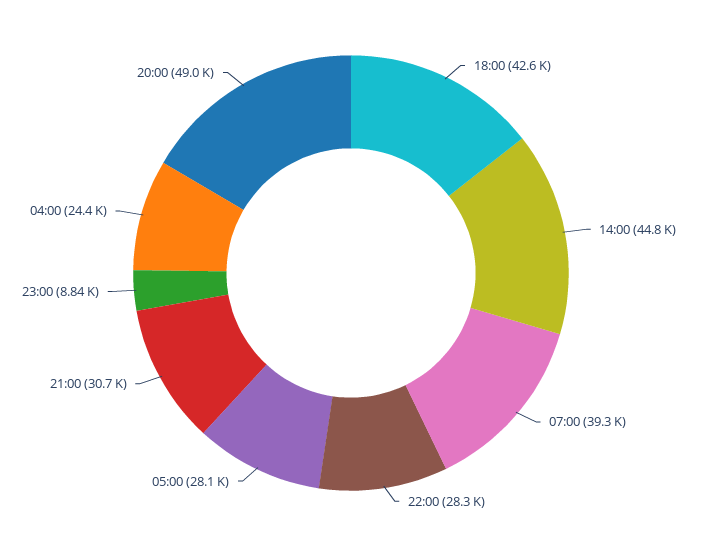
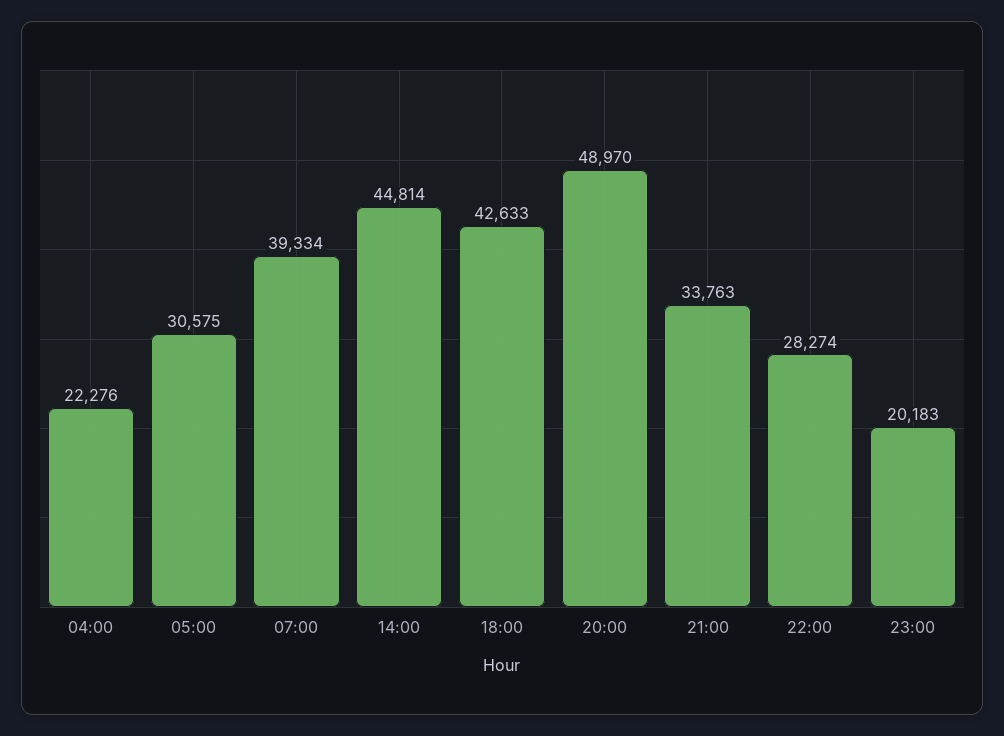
05:00: 28100 -> 30575
21:00: 30700 -> 33763
23:00: 8840 -> 20183
04:00: 24400 -> 22276

